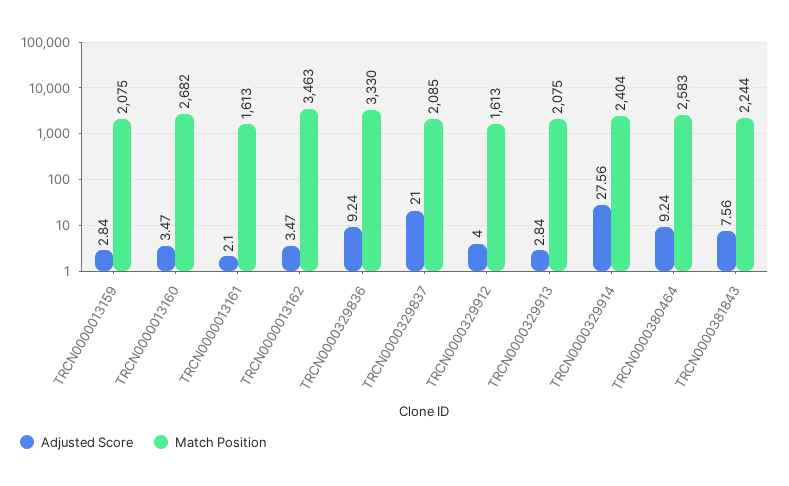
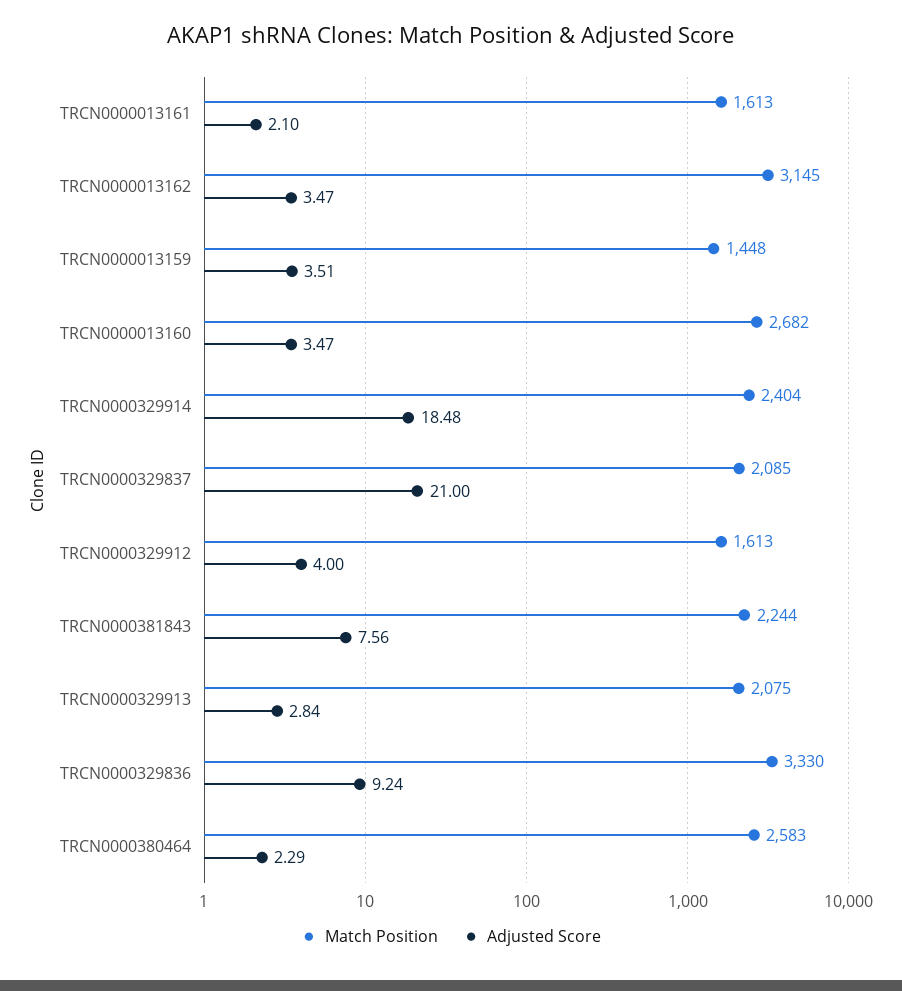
Adjusted Score, TRCN0000013159: 2.84 -> 3.51
Match Position, TRCN0000013159: 2075 -> 1448
Match Position, TRCN0000013162: 3463 -> 3145
Adjusted Score, TRCN0000329914: 27.56 -> 18.48
Adjusted Score, TRCN0000380464: 9.24 -> 2.29

